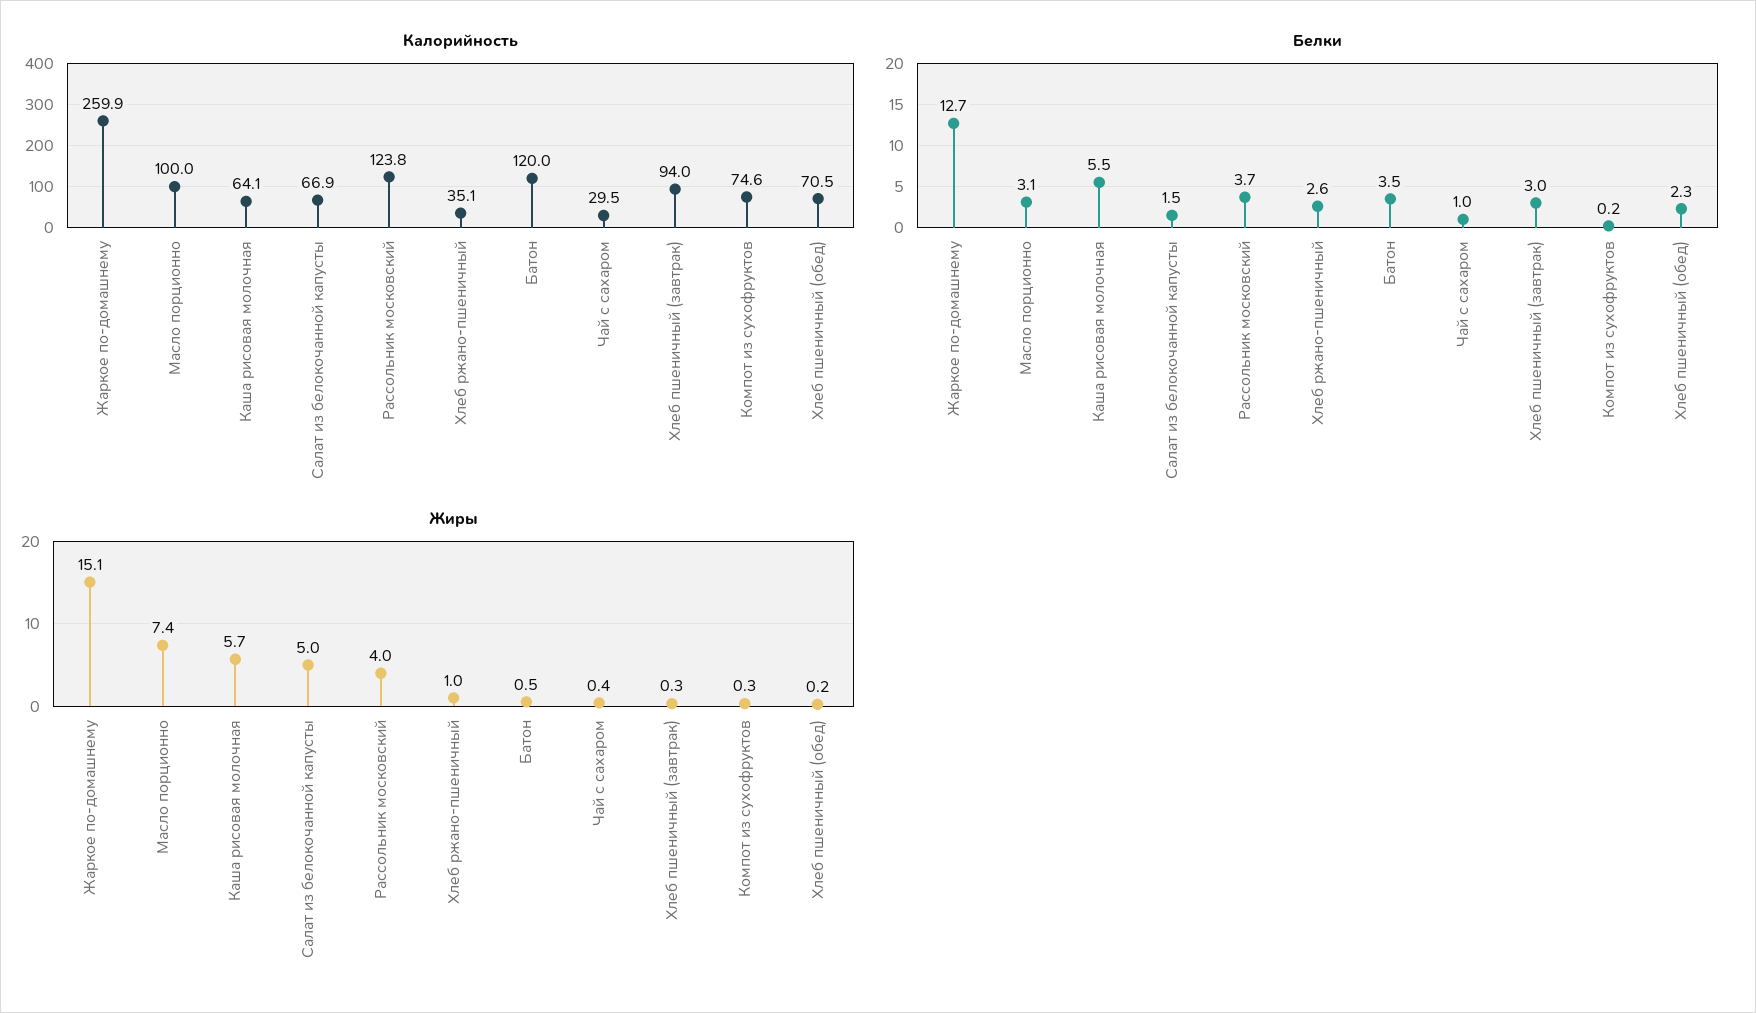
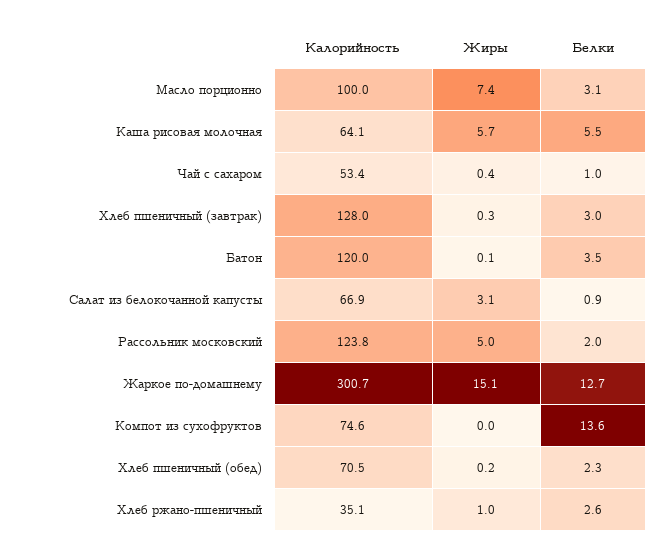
Калорийность, Жаркое по-домашнему: 259.9 -> 300.7
Калорийность, Чай с сахаром: 29.5 -> 53.4
Калорийность, Хлеб пшеничный (завтрак): 94 -> 128
Белки, Салат из белокочанной капусты: 1.5 -> 0.9
Белки, Рассольник московский: 3.7 -> 2
Белки, Компот из сухофруктов: 0.2 -> 13.6
Жиры, Салат из белокочанной капусты: 5 -> 3.1
Жиры, Рассольник московский: 4 -> 5
Жиры, Батон: 0.5 -> 0.1
Жиры, Компот из сухофруктов: 0.3 -> 0

